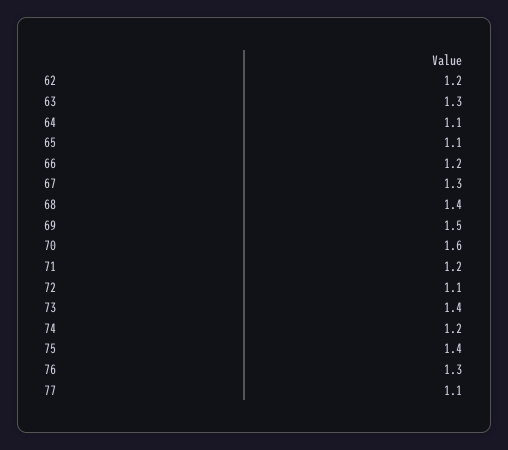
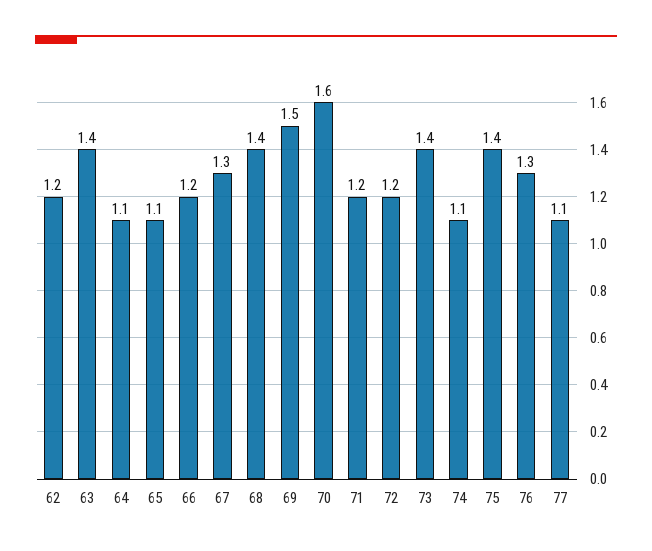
63: 1.3 -> 1.4
72: 1.1 -> 1.2
74: 1.2 -> 1.1

